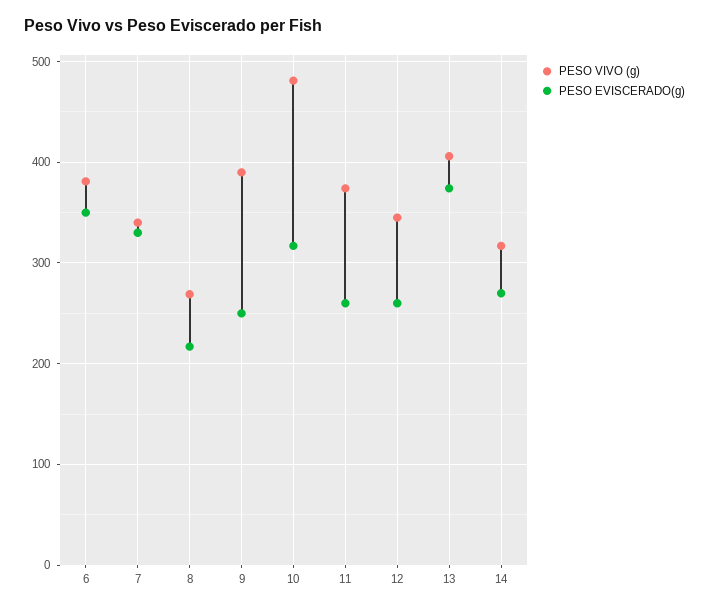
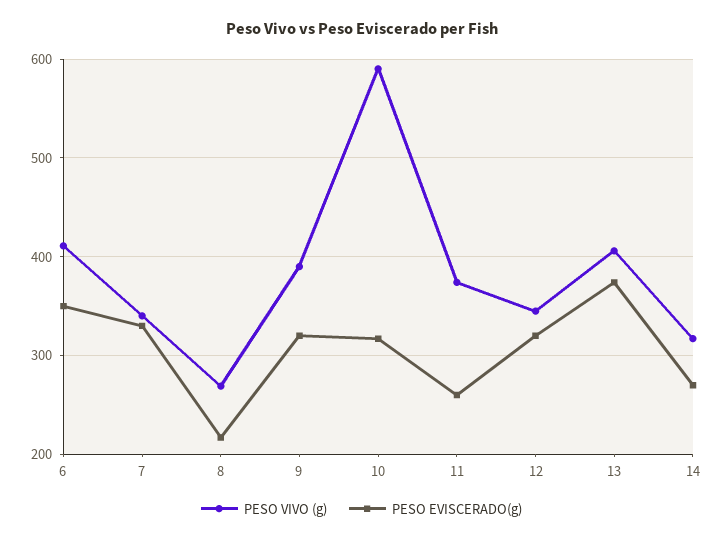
PESO VIVO (g), 6: 380 -> 410
PESO EVISCERADO(g), 9: 250 -> 320
PESO VIVO (g), 10: 480 -> 590
PESO EVISCERADO(g), 12: 260 -> 320

